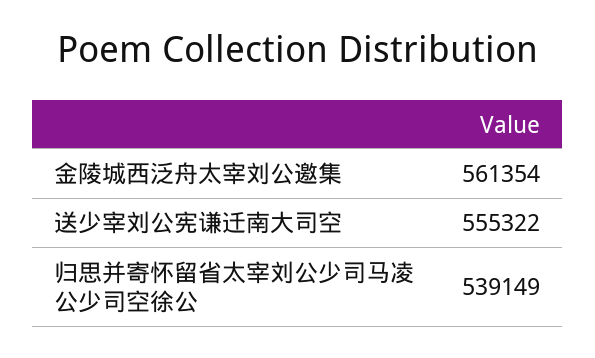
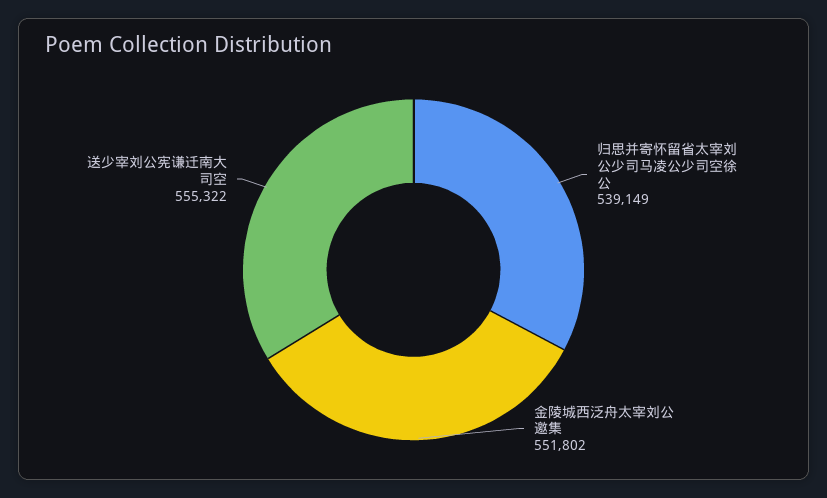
金陵城西泛舟太宰刘公邀集: 561354 -> 551802

